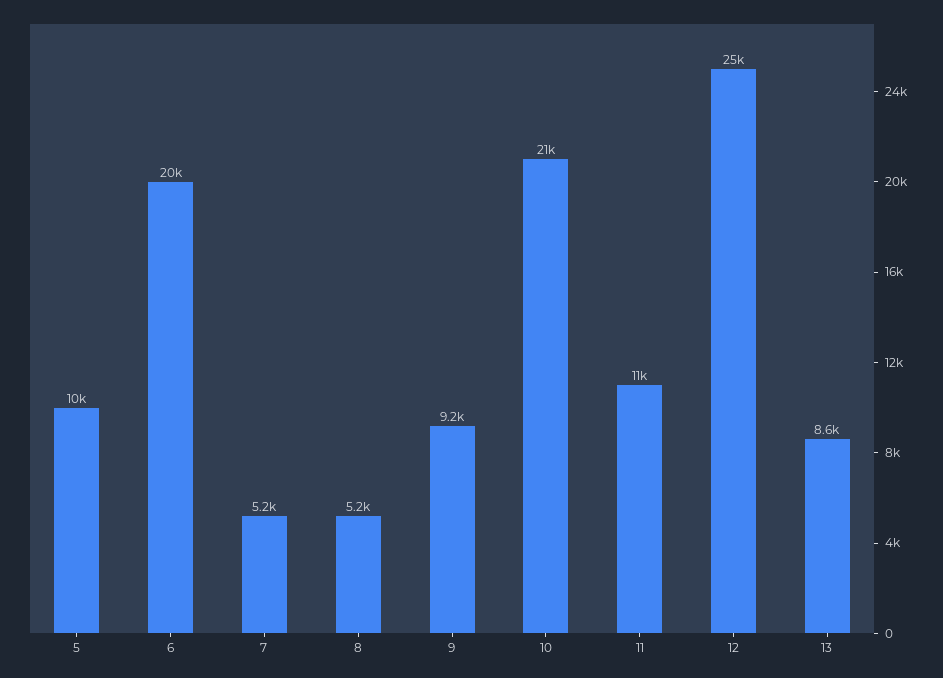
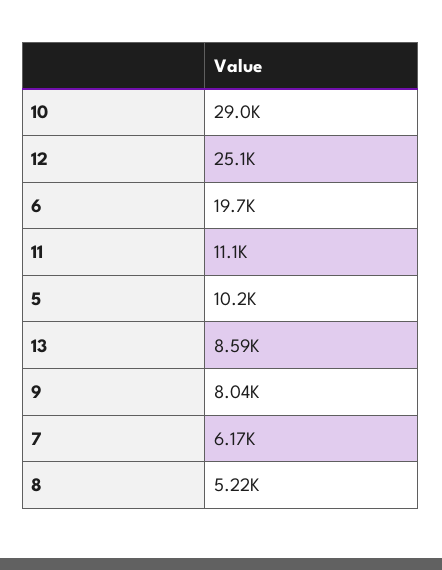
7: 5200 -> 6170
9: 9200 -> 8040
10: 21000 -> 29000

